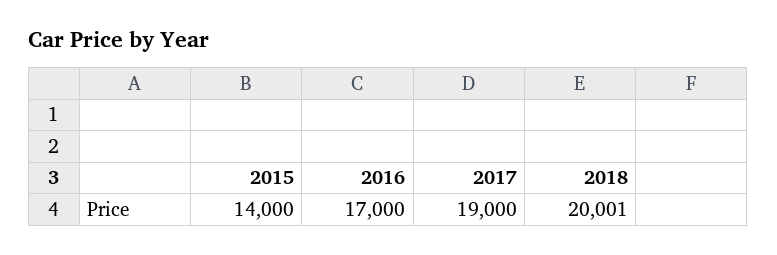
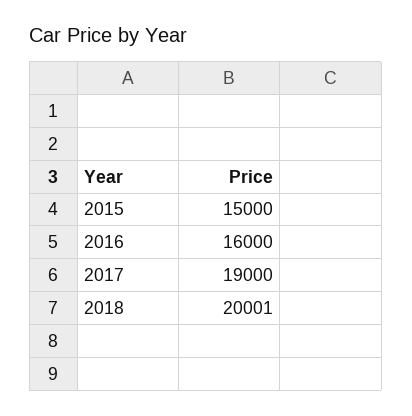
2015: 14000 -> 15000
2016: 17000 -> 16000

